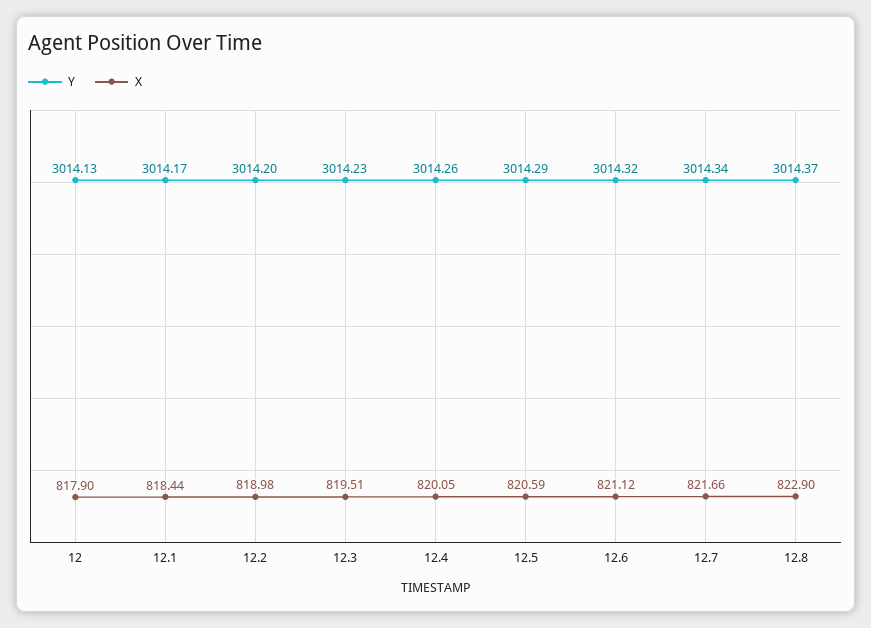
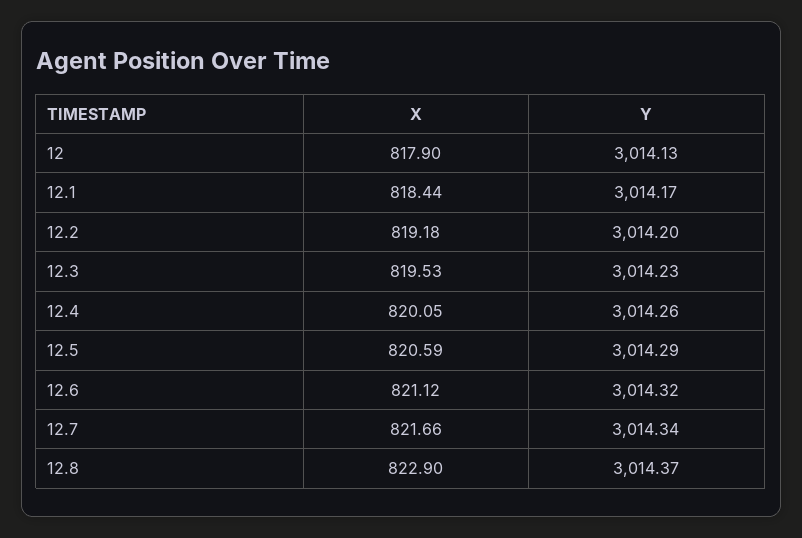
X, 12.2: 818.98 -> 819.18
X, 12.3: 819.51 -> 819.53

